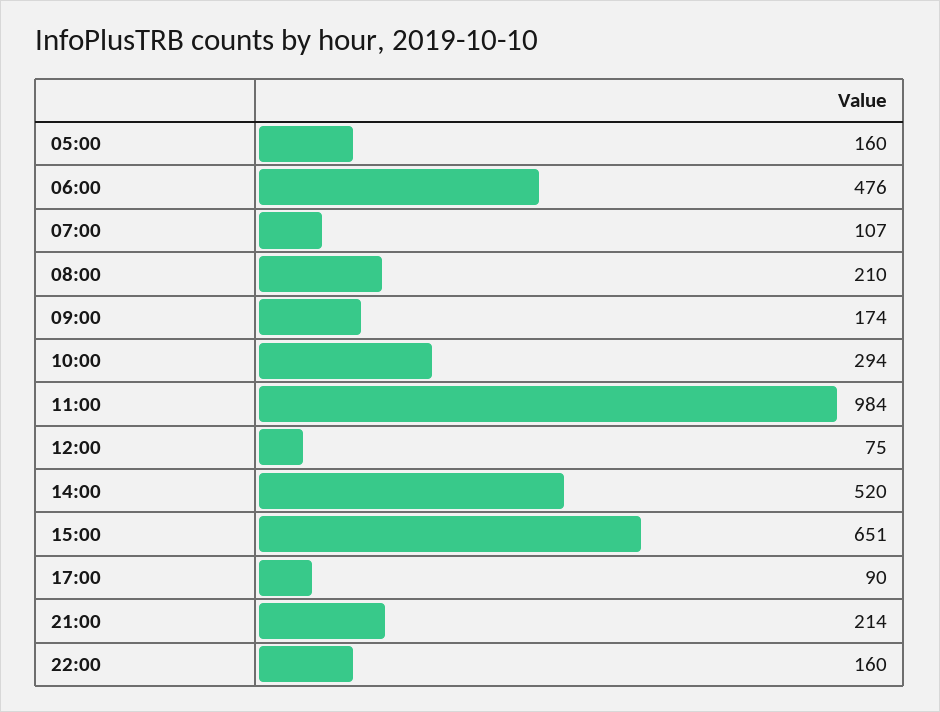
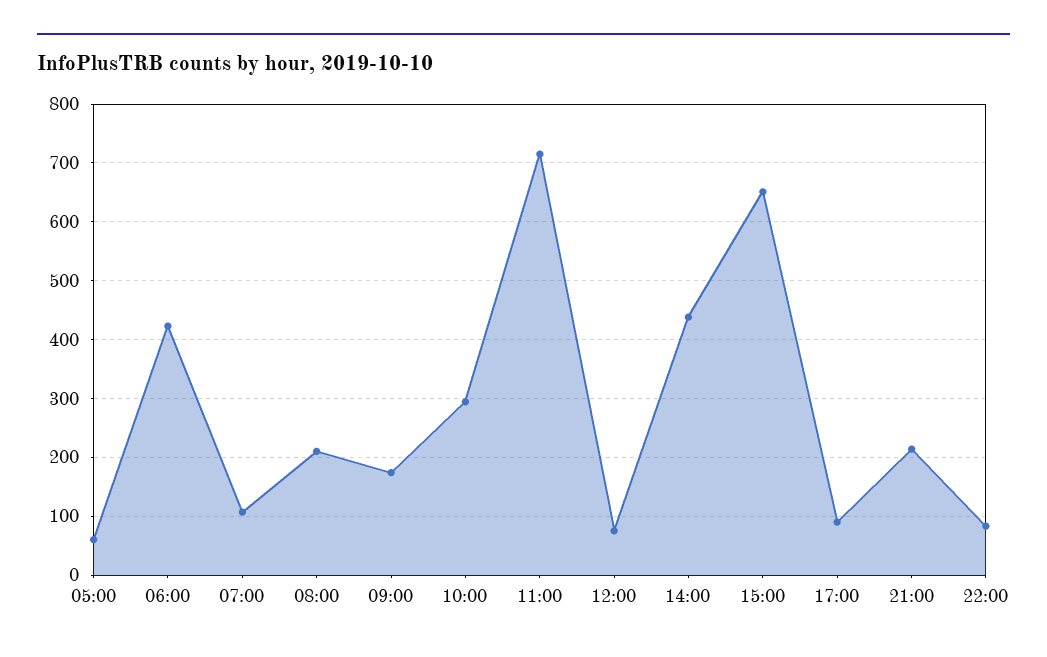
05:00: 160 -> 60
06:00: 476 -> 420
11:00: 984 -> 720
14:00: 520 -> 440
22:00: 160 -> 80

